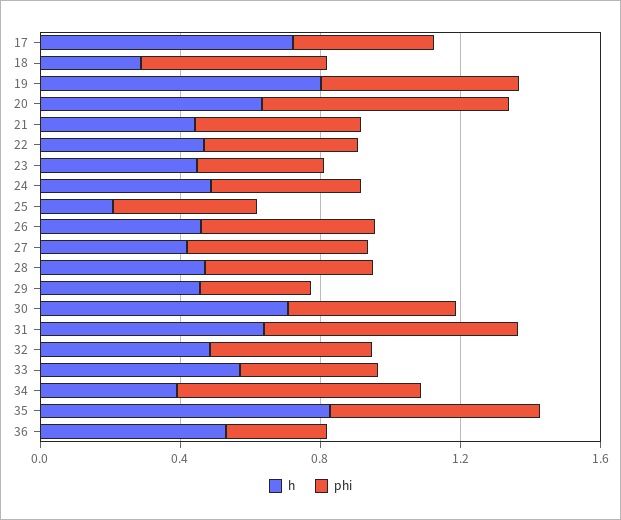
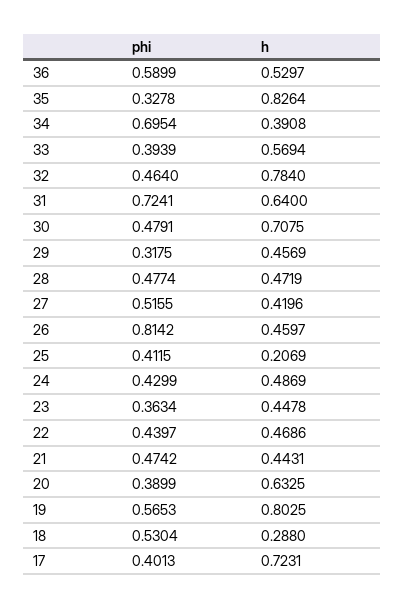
phi, 20: 0.7 -> 0.3899
phi, 26: 0.5 -> 0.8142
h, 32: 0.5 -> 0.784
phi, 35: 0.6 -> 0.3278
phi, 36: 0.3 -> 0.5899

